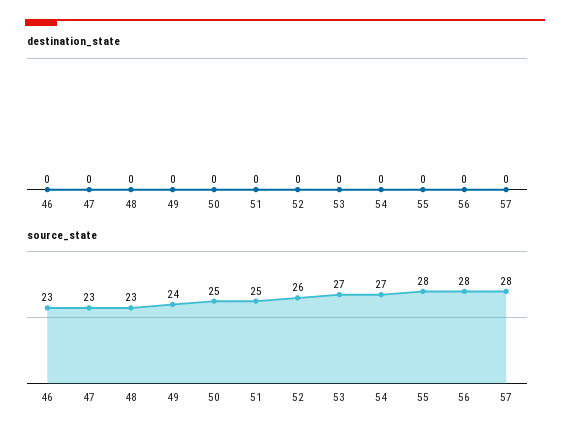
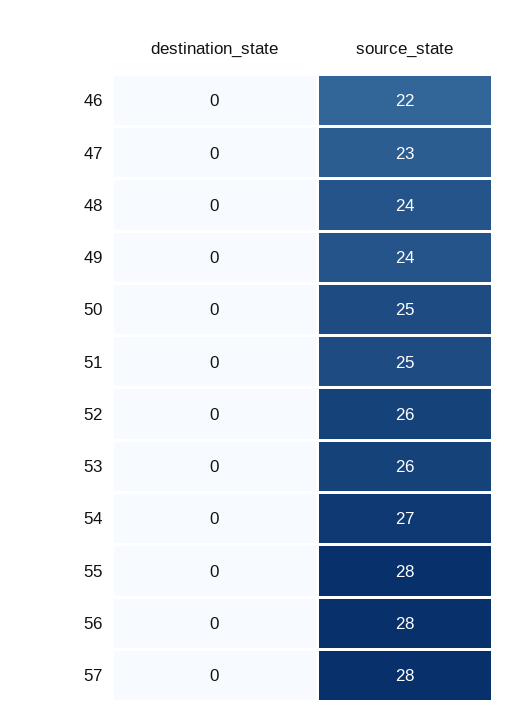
source_state, 46: 23 -> 22
source_state, 48: 23 -> 24
source_state, 53: 27 -> 26

